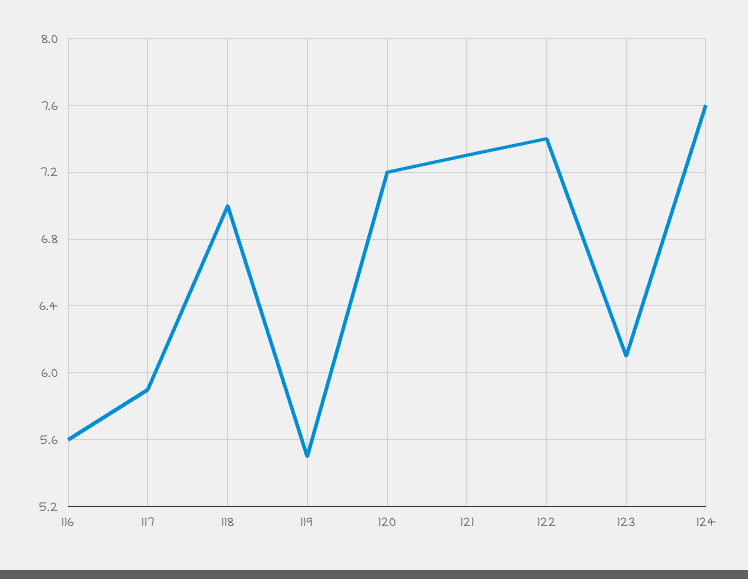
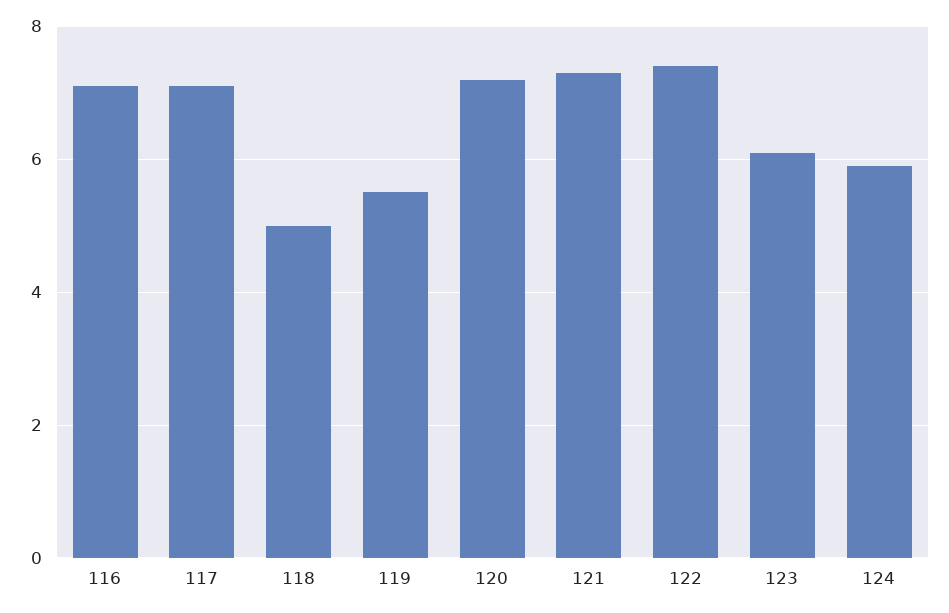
116: 5.6 -> 7
117: 5.9 -> 7
118: 7 -> 5
124: 7.6 -> 6

